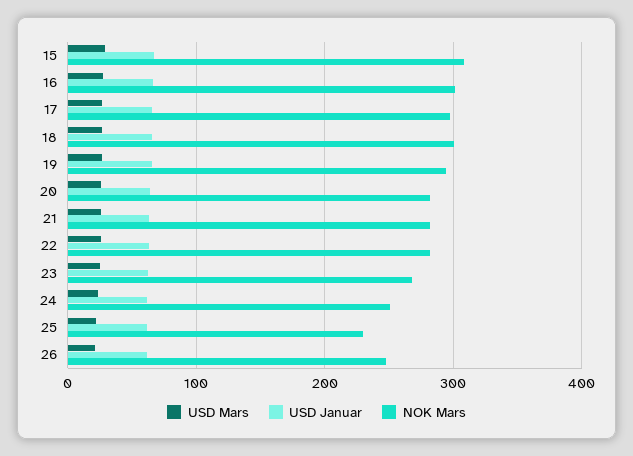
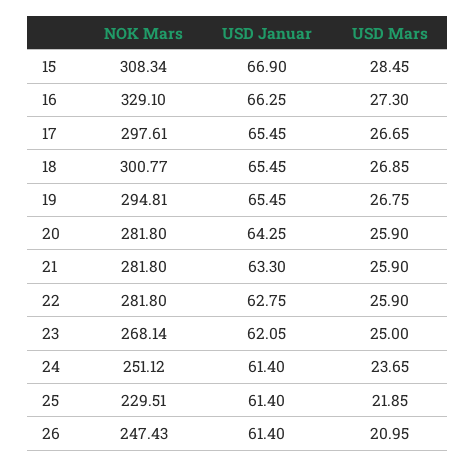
NOK Mars, 16: 300 -> 329.1

